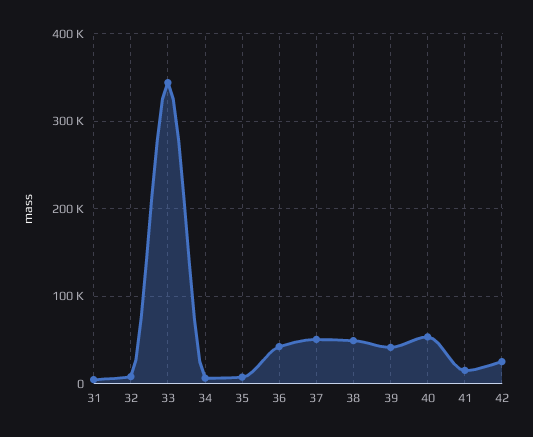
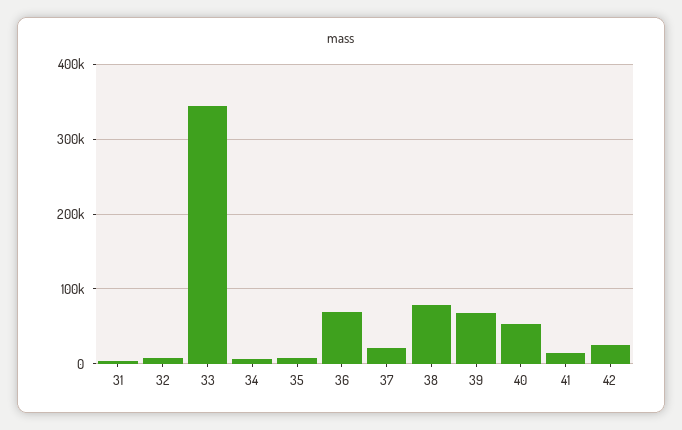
36: 40000 -> 70000
37: 50000 -> 20000
38: 50000 -> 80000
39: 40000 -> 70000

